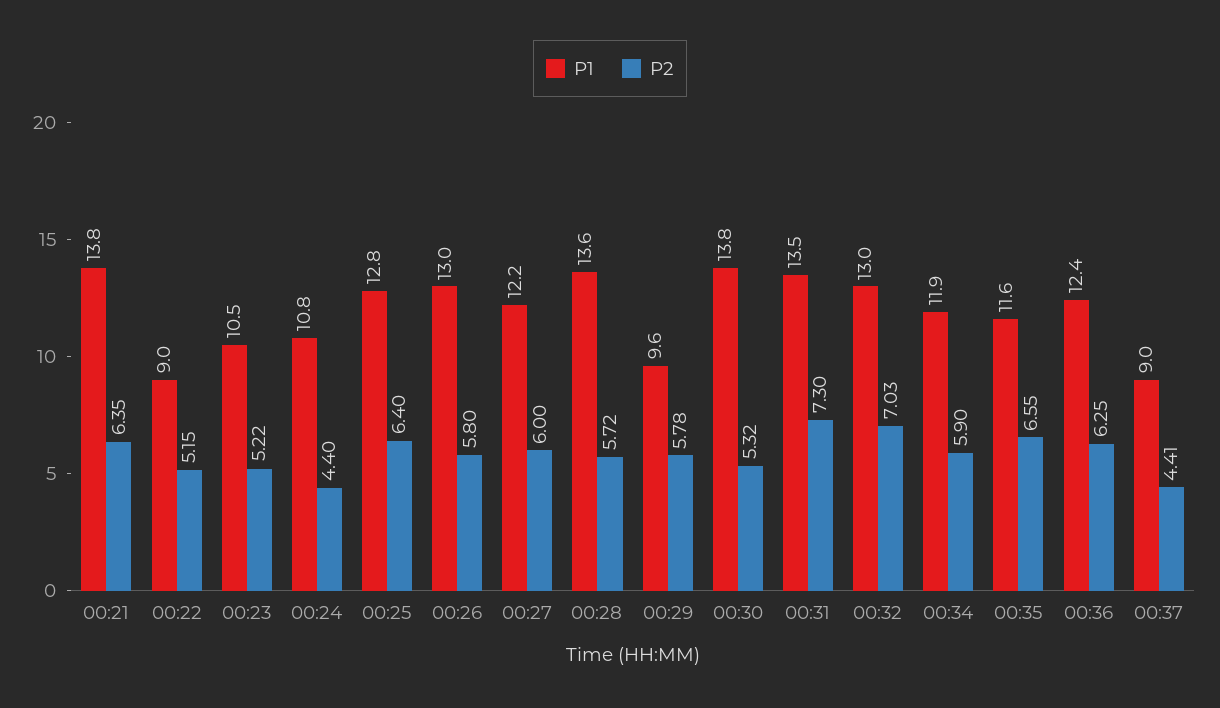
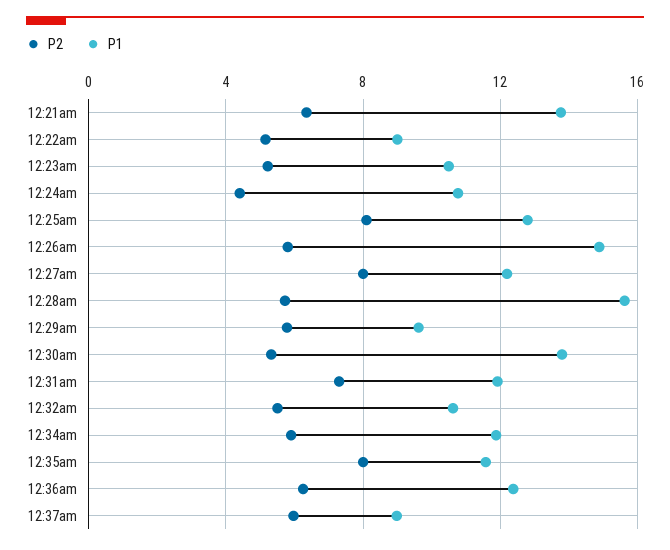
P2, 00:25: 6.4 -> 8
P1, 00:26: 13 -> 15
P2, 00:27: 6 -> 8
P1, 00:28: 13.6 -> 15.5
P1, 00:31: 13.5 -> 12
P1, 00:32: 13 -> 10.5
P2, 00:32: 7.03 -> 5.5
P2, 00:35: 6.55 -> 8
P2, 00:37: 4.41 -> 6

